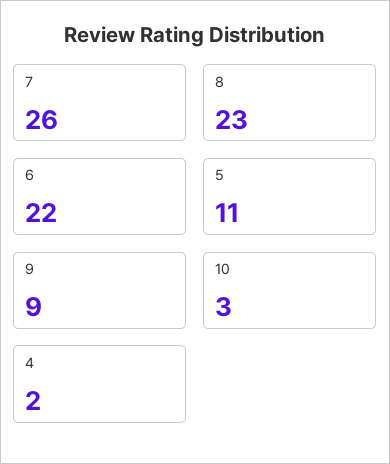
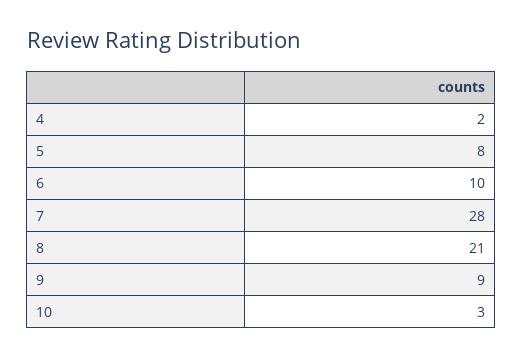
7: 26 -> 28
8: 23 -> 21
6: 22 -> 10
5: 11 -> 8

